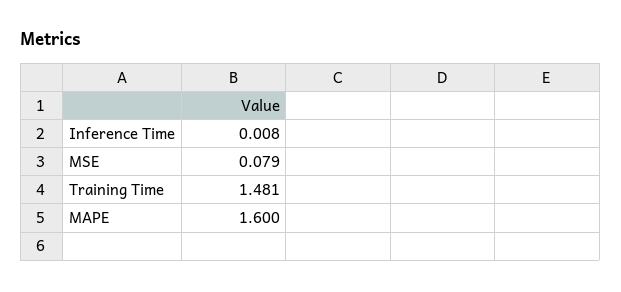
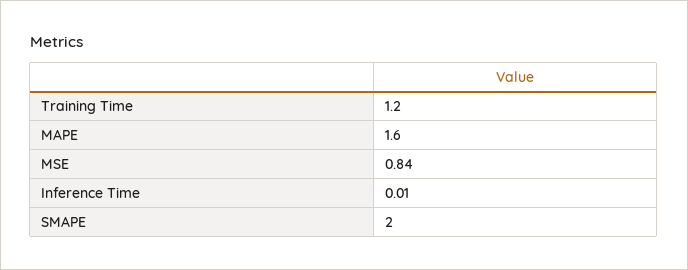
MSE: 0.079 -> 0.84
Training Time: 1.481 -> 1.2
SMAPE: none -> 2

